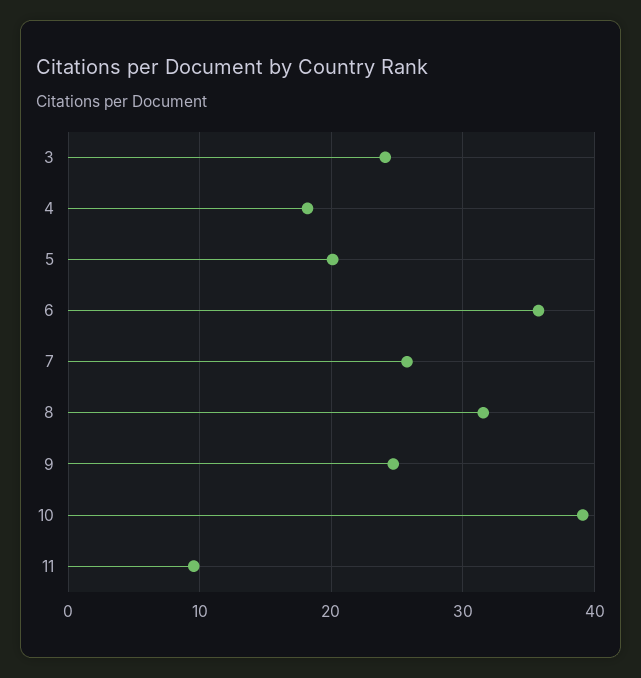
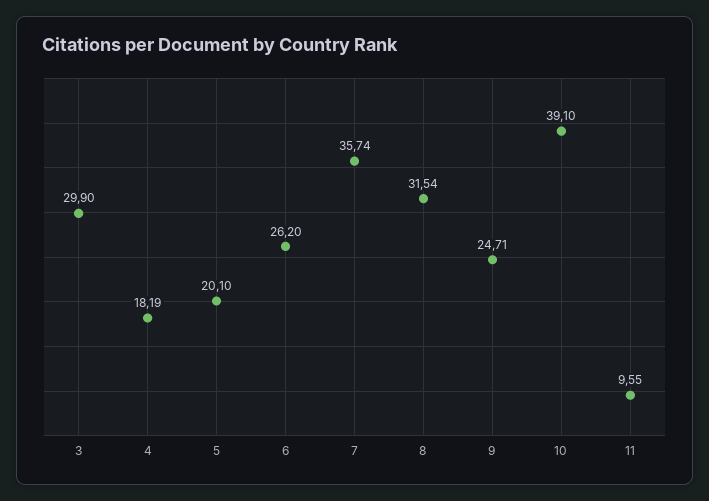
3: 24 -> 29.9
6: 36 -> 26.2
7: 26 -> 35.74

